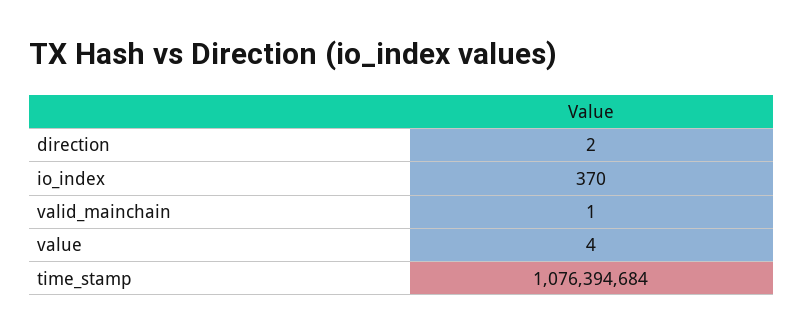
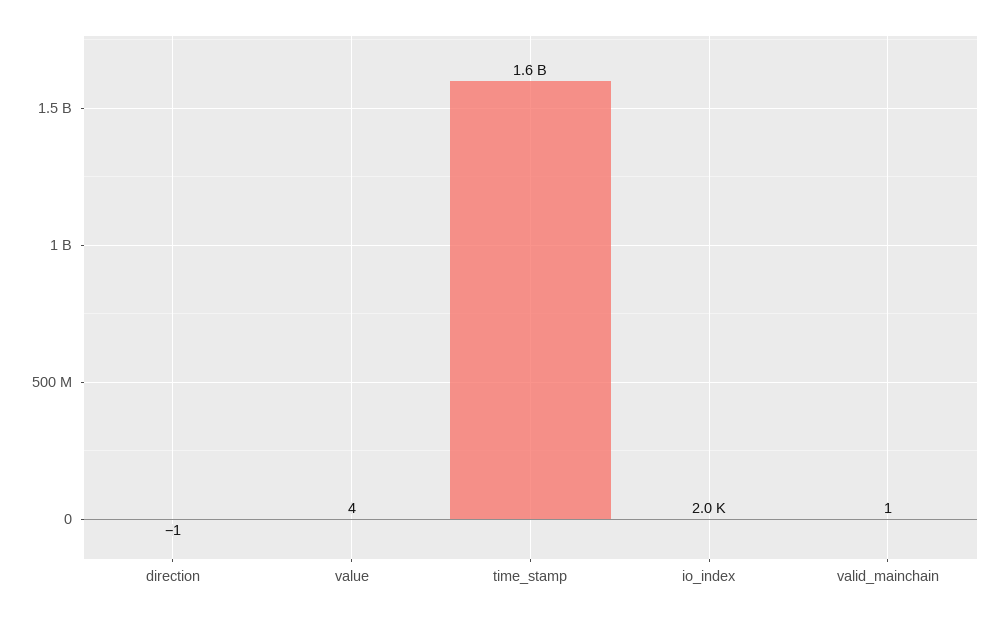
direction: 2 -> -1
io_index: 370 -> 2000
time_stamp: 1076394684 -> 1600000000

